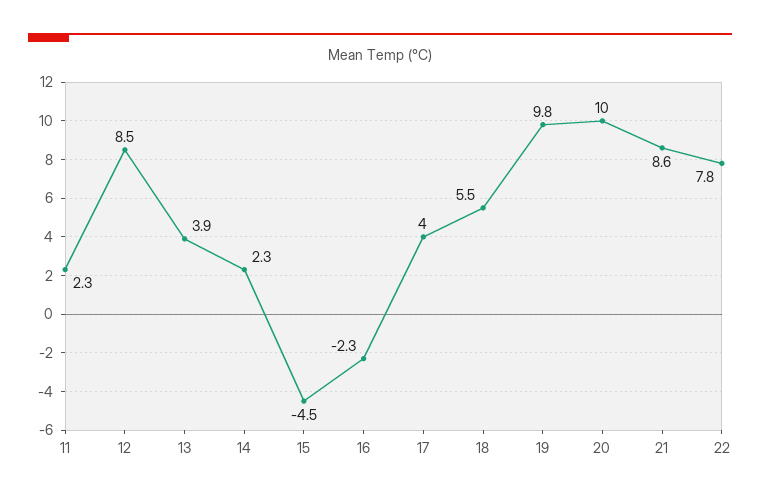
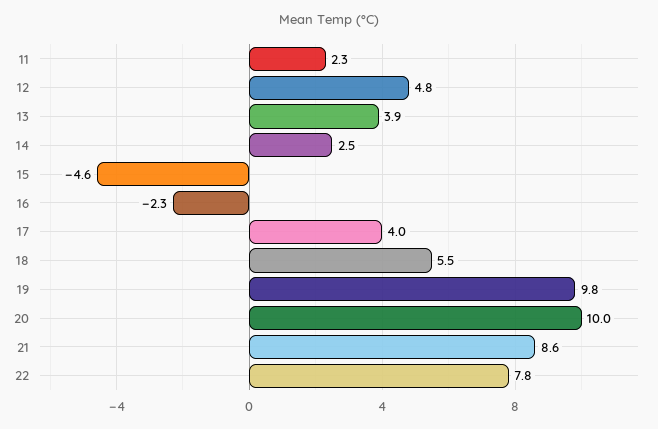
12: 8.5 -> 4.8
14: 2.3 -> 2.5
15: -4.5 -> -4.6

